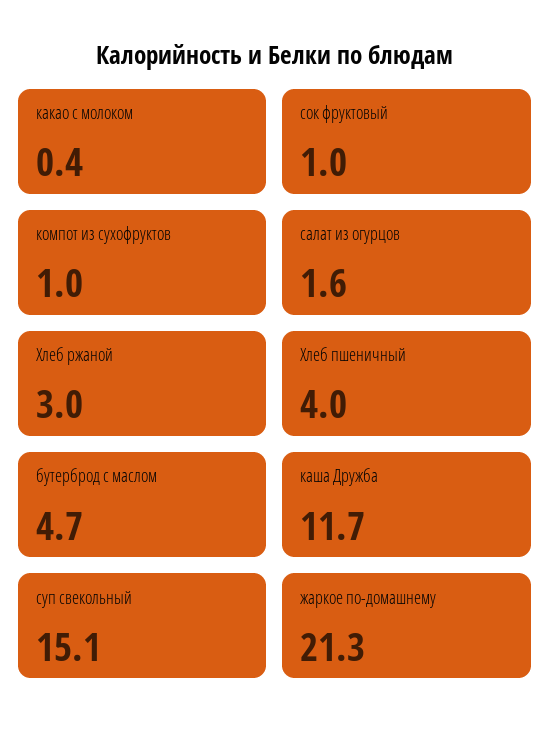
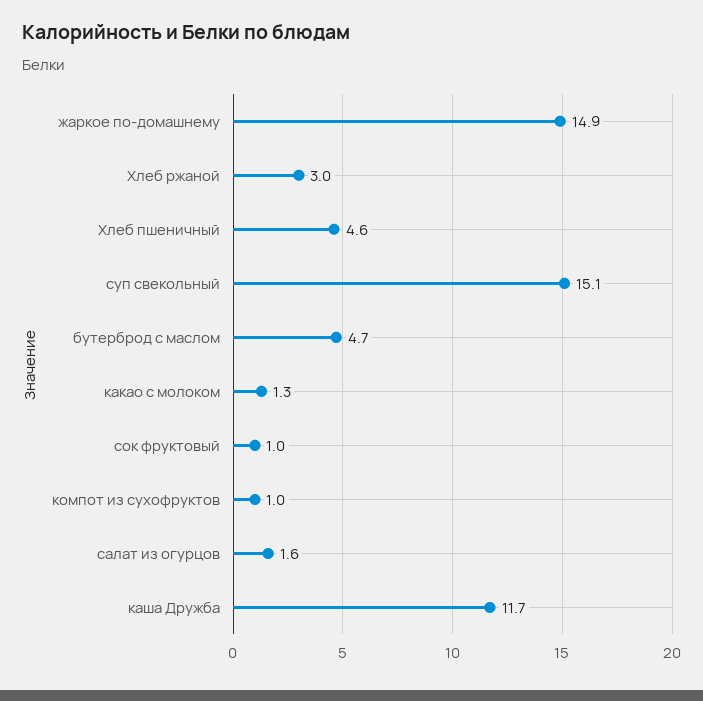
какао с молоком: 0.4 -> 1.3
Хлеб пшеничный: 4 -> 4.6
жаркое по-домашнему: 21.3 -> 14.9

